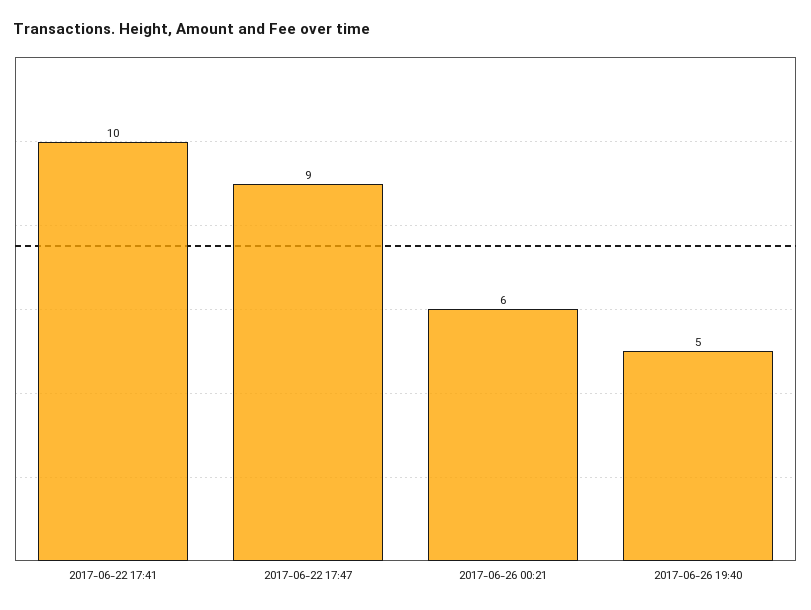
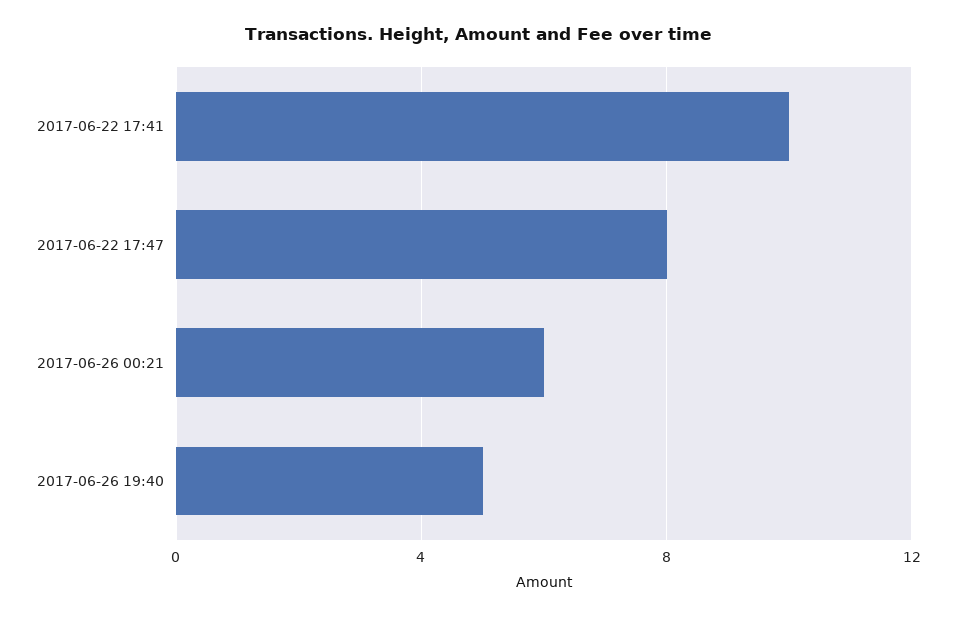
2017-06-22 17:47: 9 -> 8

